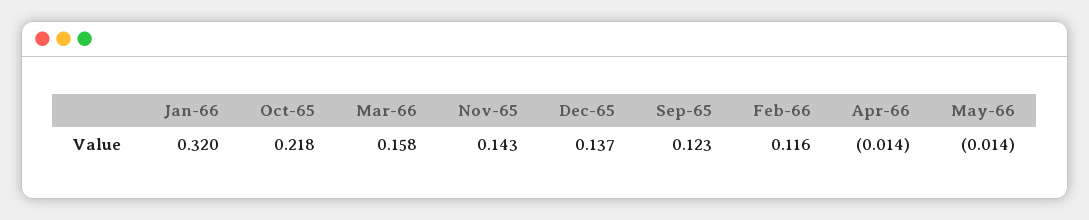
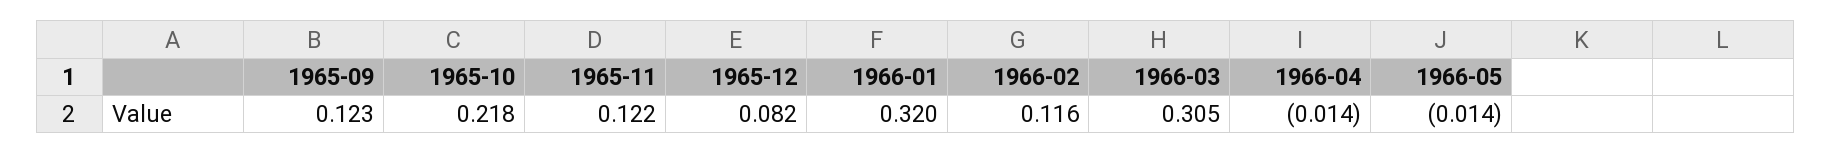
Mar-66: 0.158 -> 0.305
Nov-65: 0.143 -> 0.122
Dec-65: 0.137 -> 0.082

